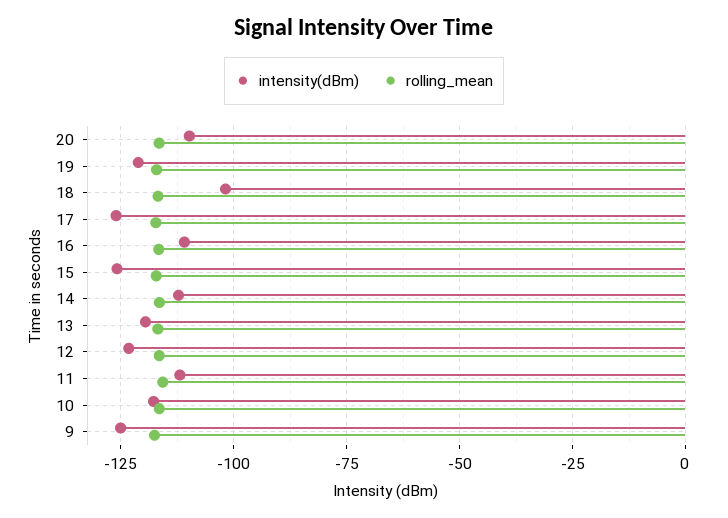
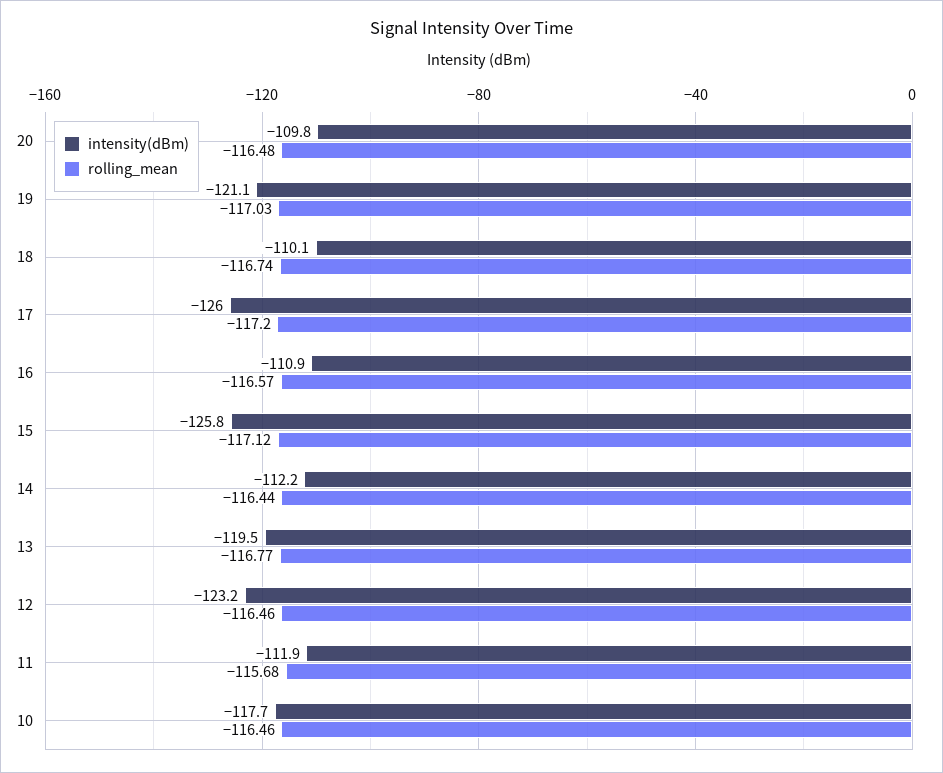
intensity(dBm), 18: -102.5 -> -110.1
intensity(dBm), 9: -125 -> none
rolling_mean, 9: -117.5 -> none

